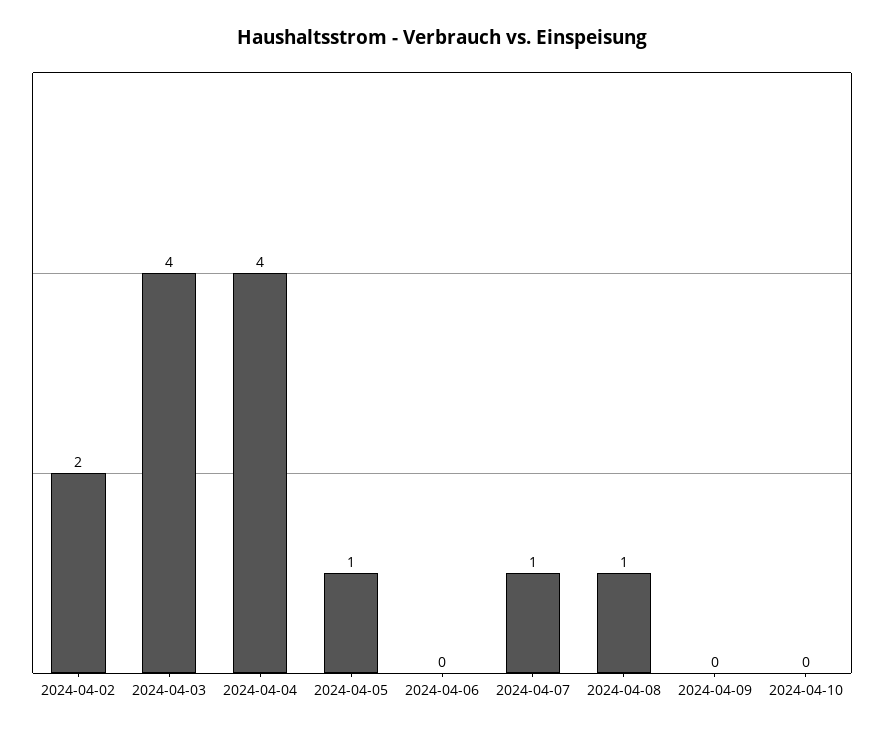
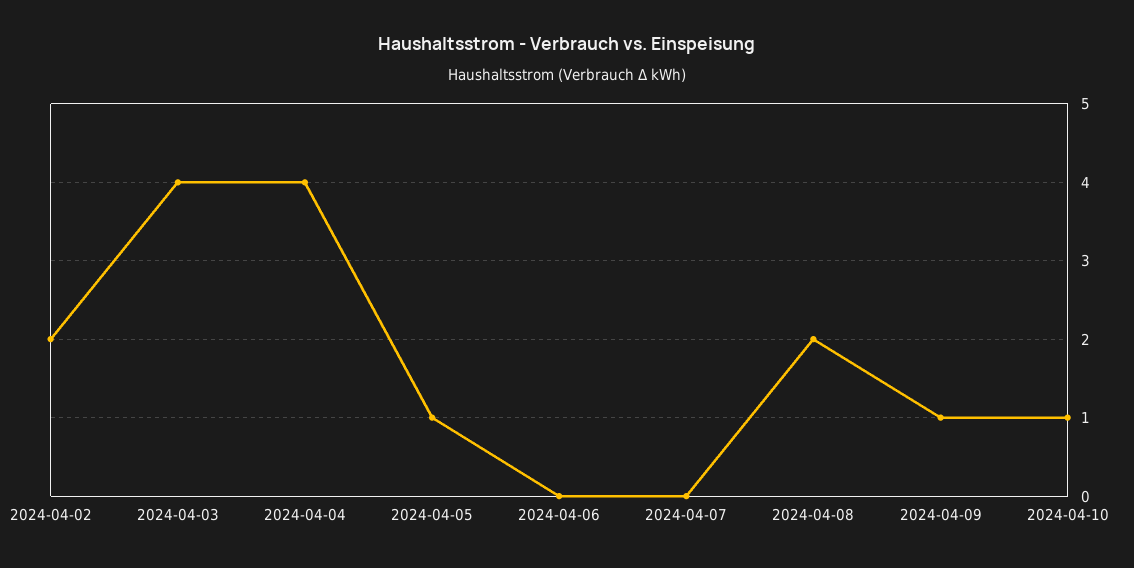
2024-04-07: 1 -> 0
2024-04-08: 1 -> 2
2024-04-09: 0 -> 1
2024-04-10: 0 -> 1

